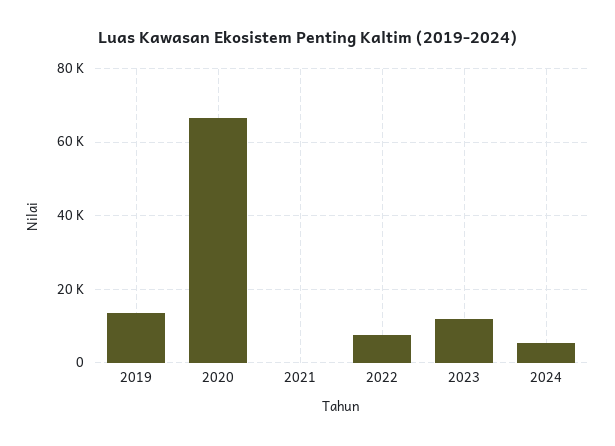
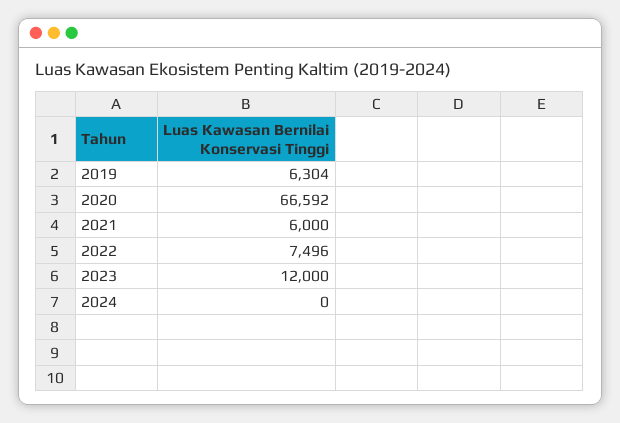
2019: 14000 -> 6304
2021: 0 -> 6000
2024: 6000 -> 0

